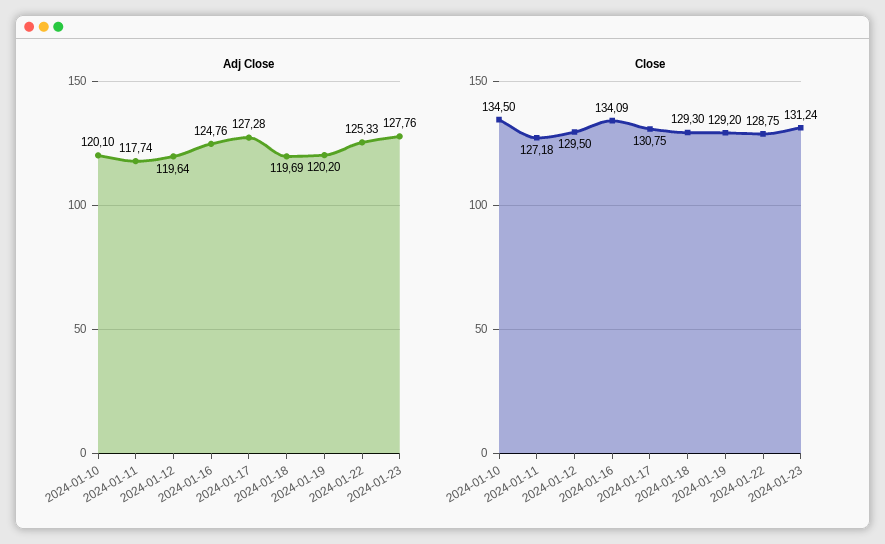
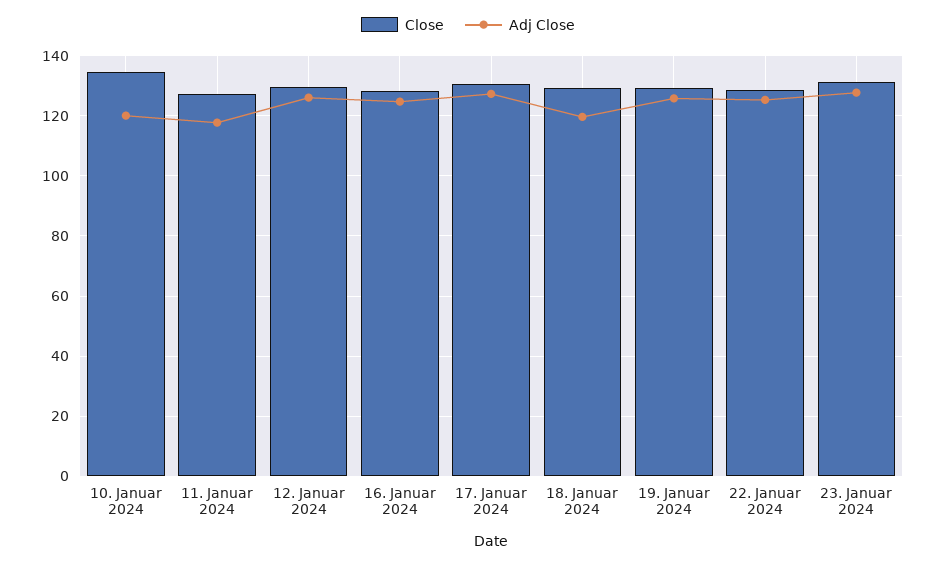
Adj Close, 2024-01-12: 119.64 -> 126
Adj Close, 2024-01-19: 120.2 -> 126
Close, 2024-01-16: 134.09 -> 128

